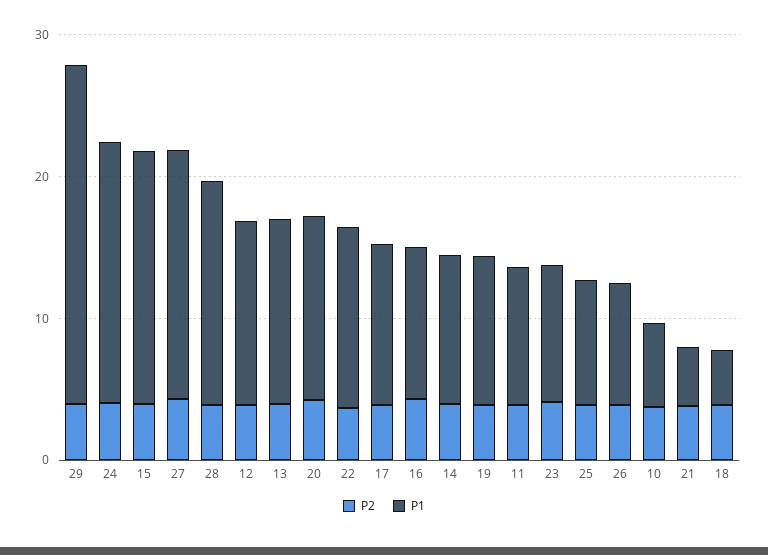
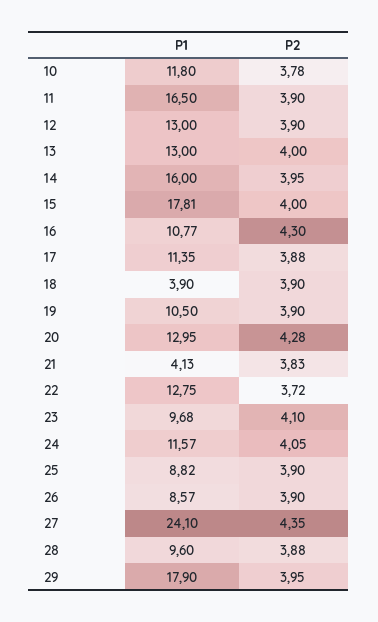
P1, 29: 24 -> 17.9
P1, 24: 18 -> 11.57
P1, 27: 18 -> 24.1
P1, 28: 16 -> 9.6
P1, 14: 10 -> 16
P1, 11: 10 -> 16.5
P1, 10: 6 -> 11.8

